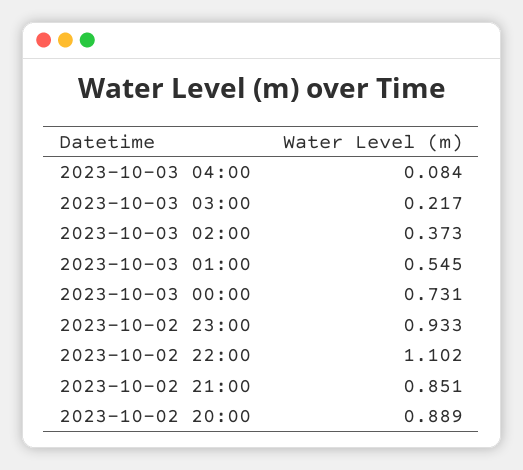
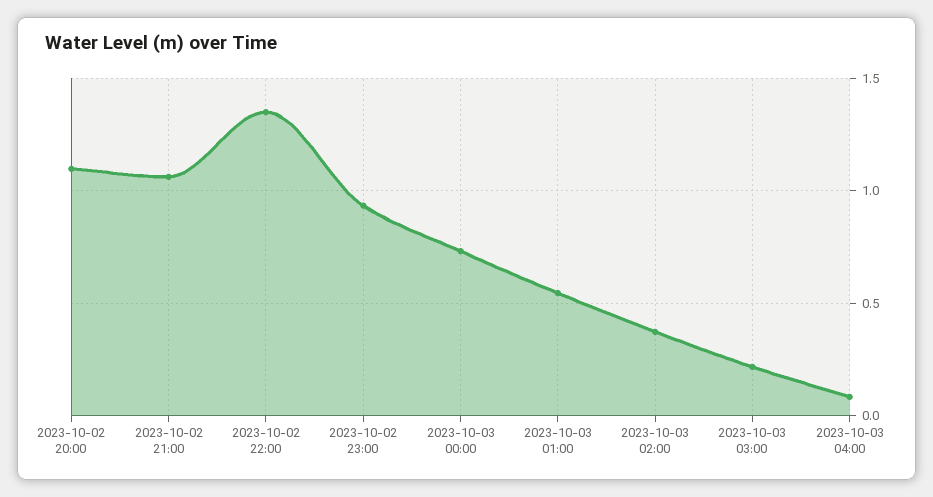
2023-10-02 22:00: 1.102 -> 1.35
2023-10-02 21:00: 0.851 -> 1.05
2023-10-02 20:00: 0.889 -> 1.1

